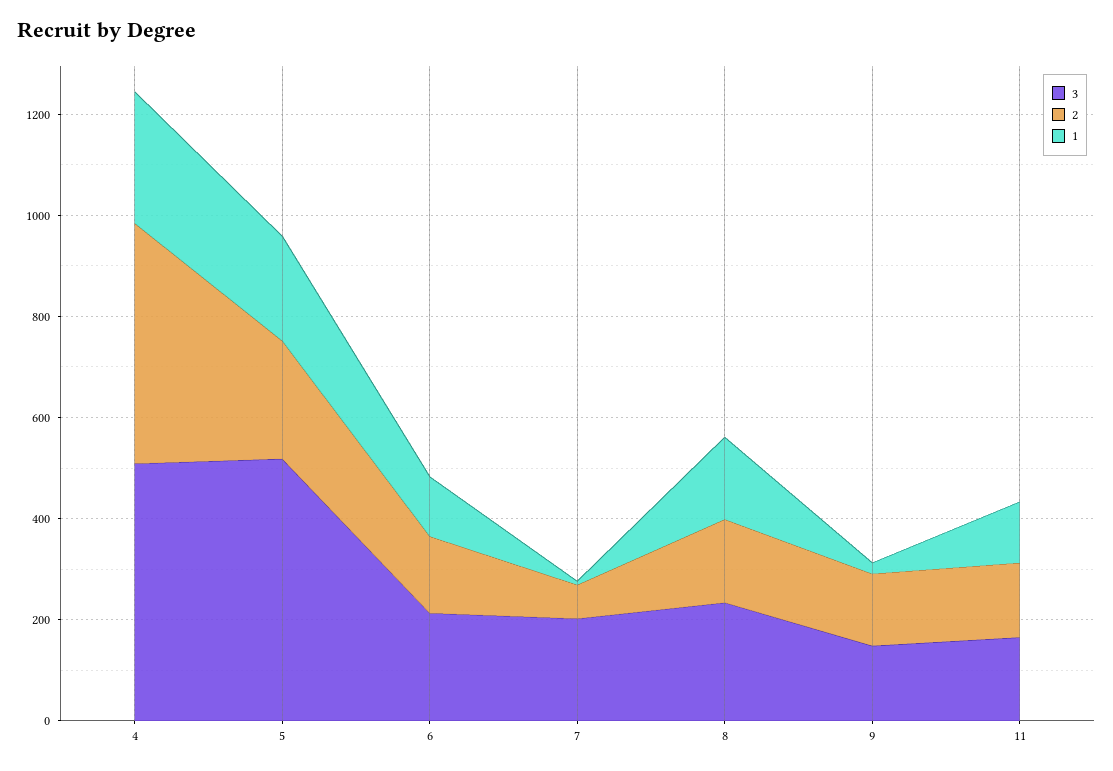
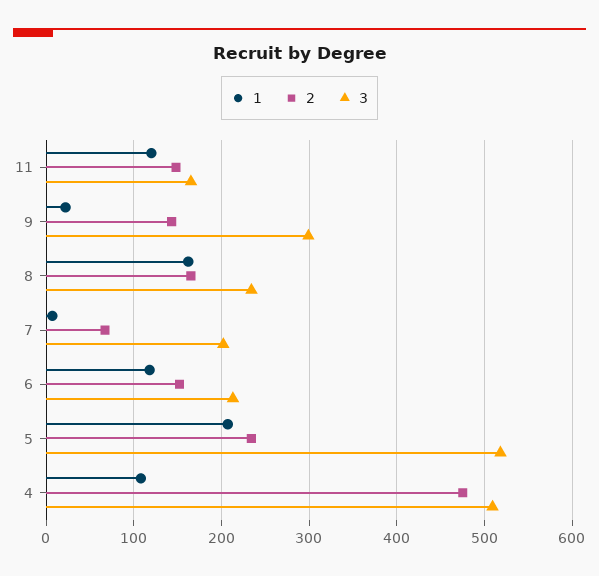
1, 4: 250 -> 110
3, 9: 150 -> 300

